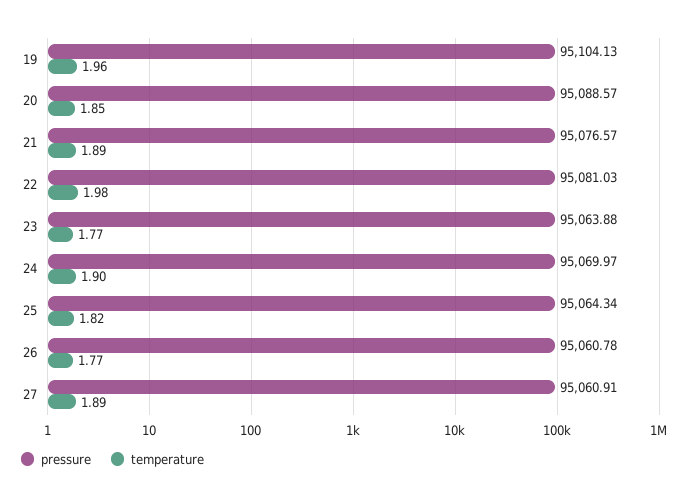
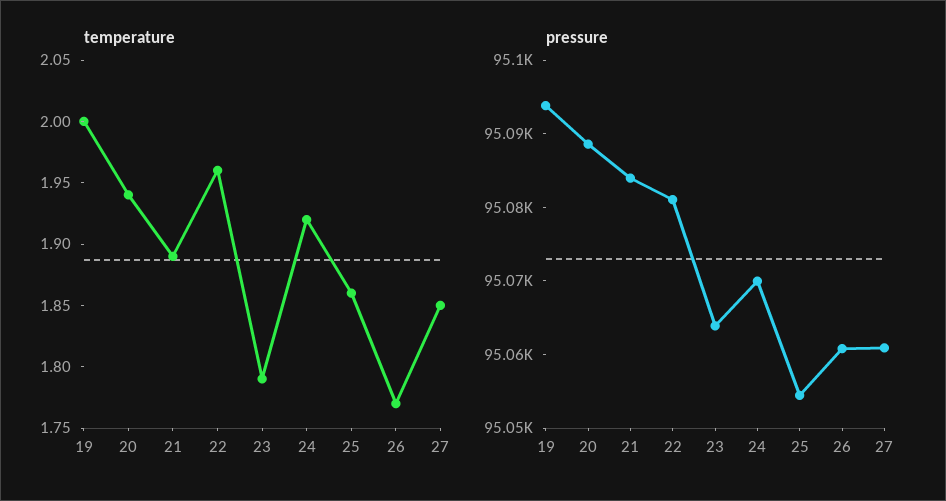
pressure, 19: 95104.13 -> 95094
temperature, 19: 1.96 -> 2
temperature, 20: 1.85 -> 1.94
pressure, 21: 95076.57 -> 95084
temperature, 22: 1.98 -> 1.96
temperature, 23: 1.77 -> 1.79
temperature, 24: 1.9 -> 1.92
pressure, 25: 95064.34 -> 95054
temperature, 25: 1.82 -> 1.86
temperature, 27: 1.89 -> 1.85

